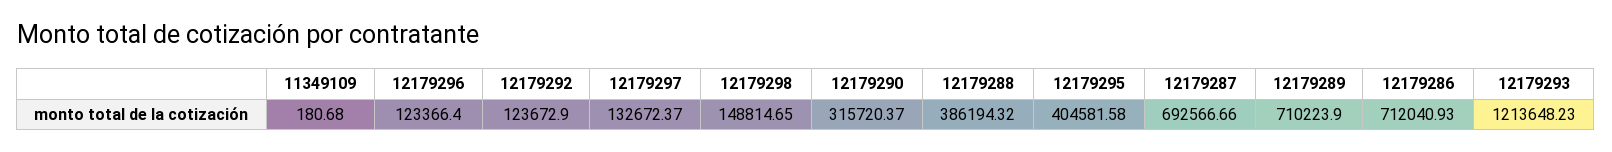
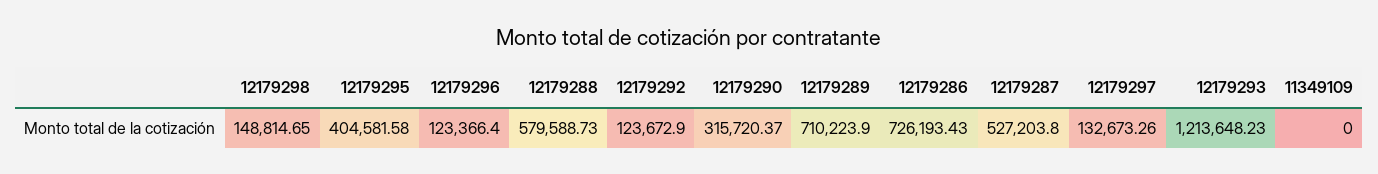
11349109: 180.68 -> 0
12179297: 132672.37 -> 132673.26
12179288: 386194.32 -> 579588.73
12179287: 692566.66 -> 527203.8
12179286: 712040.93 -> 726193.43

